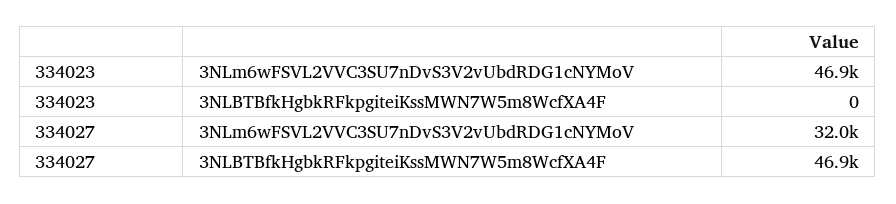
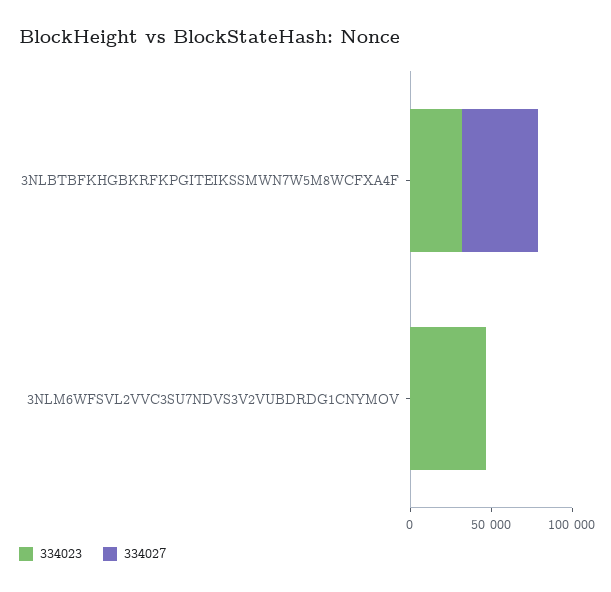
334023, 3NLBTBfkHgbkRFkpgiteiKssMWN7W5m8WcfXA4F: 0 -> 30000
334027, 3NLm6wFSVL2VVC3SU7nDvS3V2vUbdRDG1cNYMoV: 32000 -> 0

